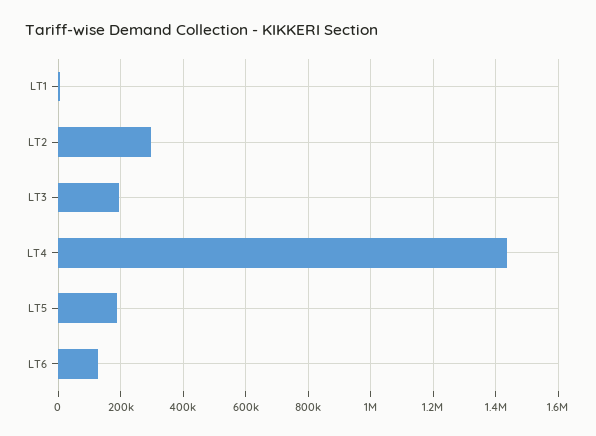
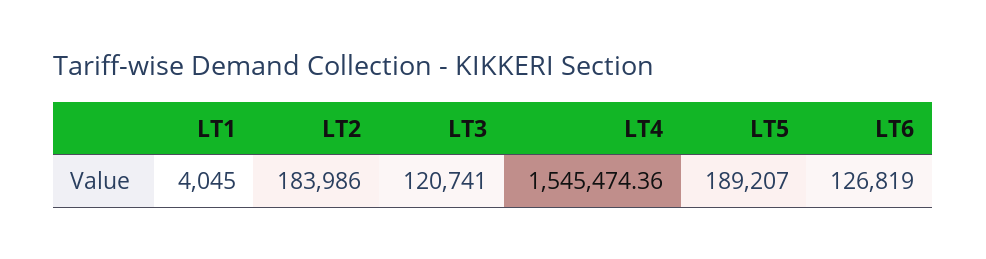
LT2: 300000 -> 183986
LT3: 200000 -> 120741
LT4: 1440000 -> 1545474.36

